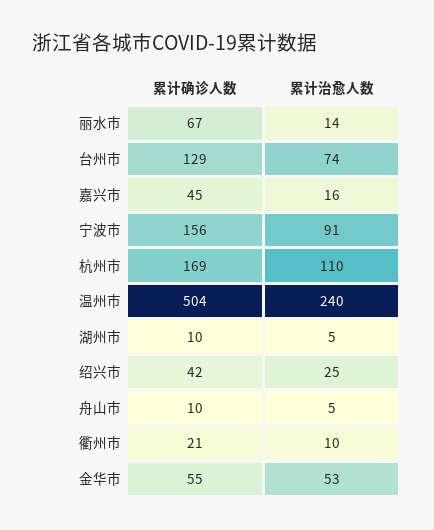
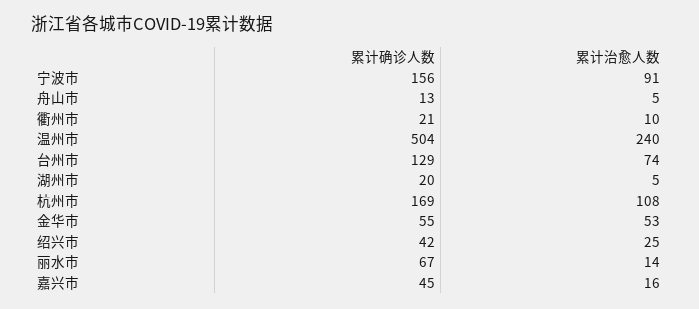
累计治愈人数, 杭州市: 110 -> 108
累计确诊人数, 湖州市: 10 -> 20
累计确诊人数, 舟山市: 10 -> 13

